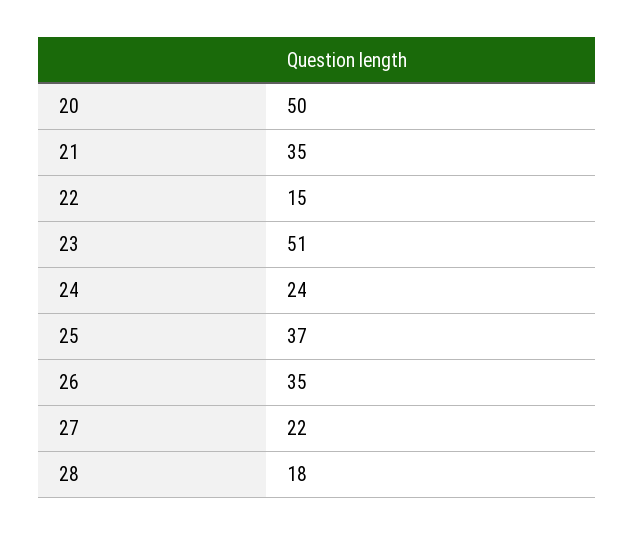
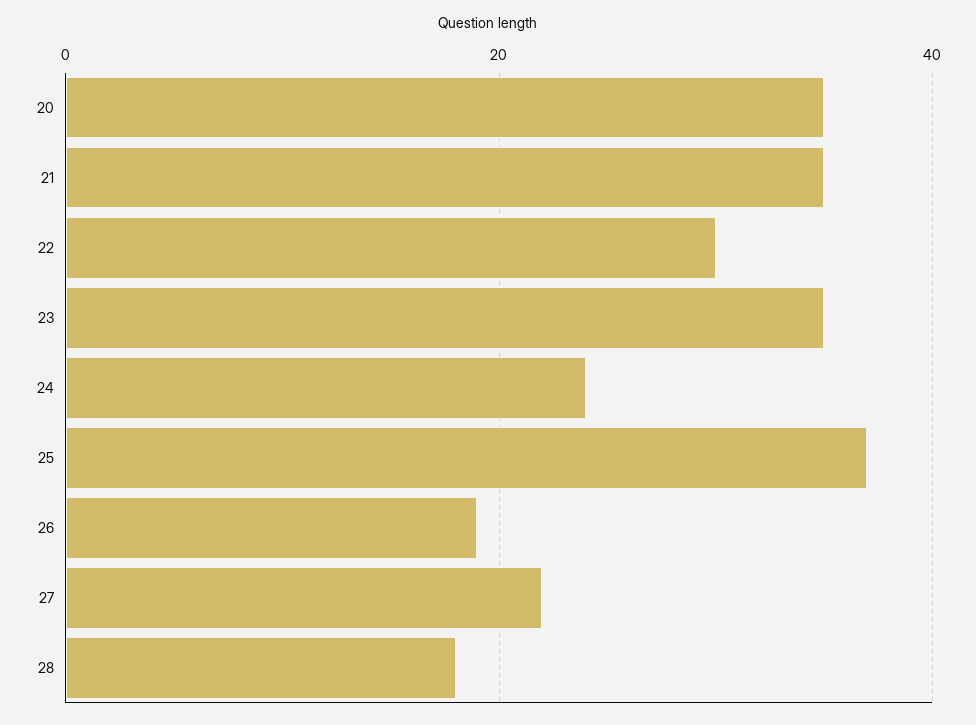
20: 50 -> 35
22: 15 -> 30
23: 51 -> 35
26: 35 -> 20

